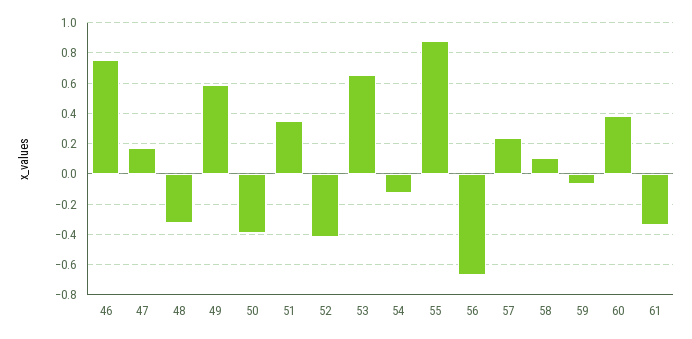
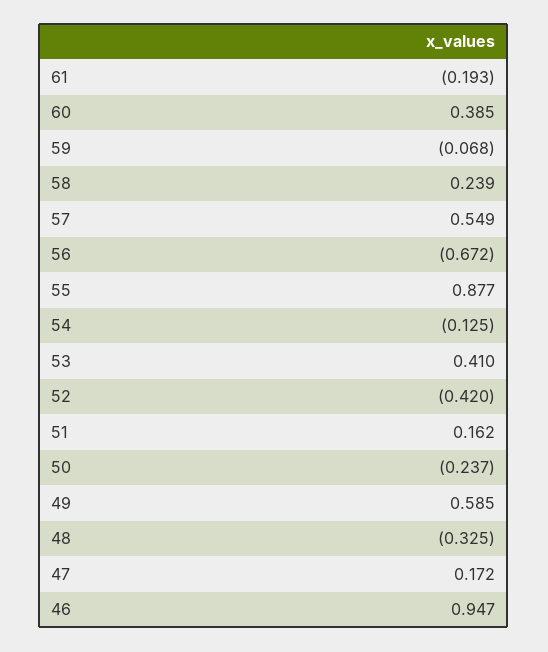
46: 0.75 -> 0.947
50: -0.4 -> -0.237
51: 0.35 -> 0.162
53: 0.65 -> 0.41
57: 0.25 -> 0.549
58: 0.1 -> 0.239
61: -0.35 -> -0.193

